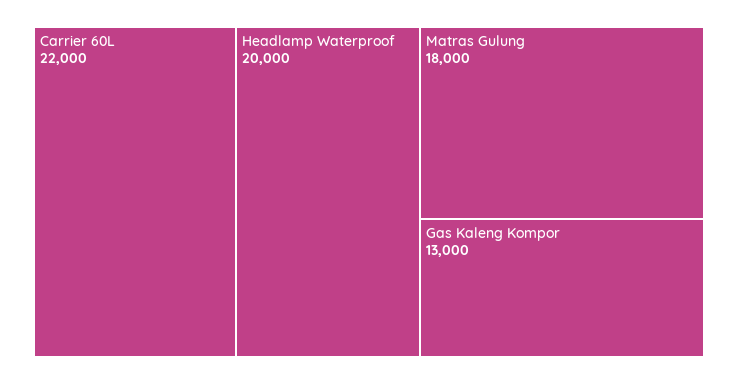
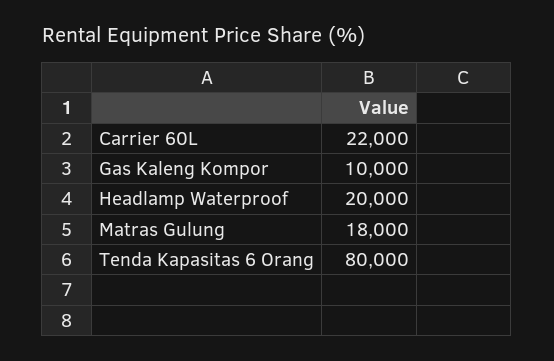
Gas Kaleng Kompor: 13000 -> 10000
Tenda Kapasitas 6 Orang: none -> 80000

